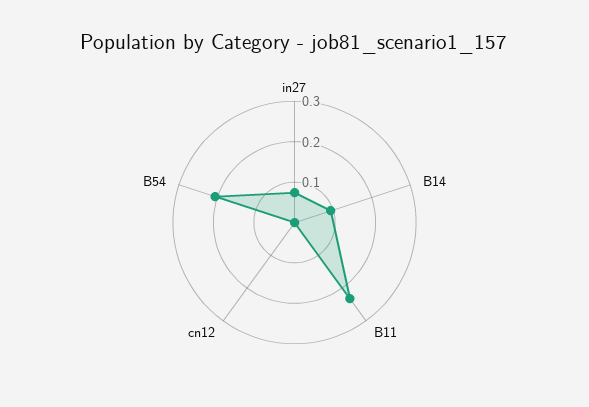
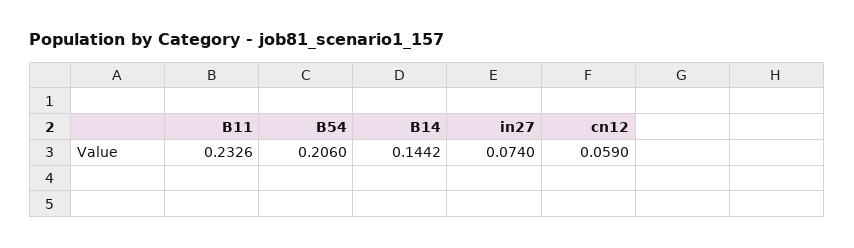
B14: 0.1 -> 0.1442
cn12: 0 -> 0.059

